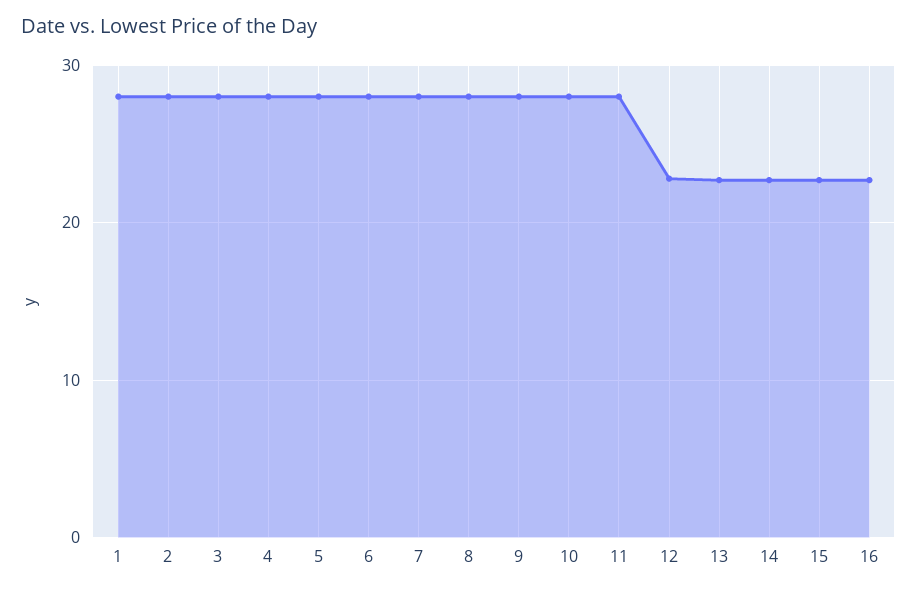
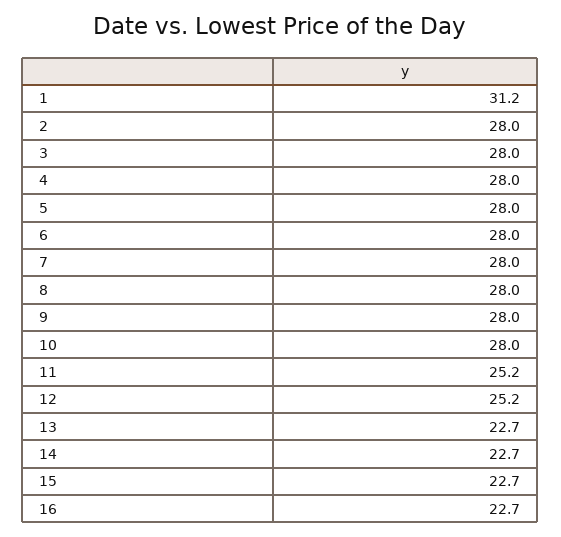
1: 28 -> 31.2
11: 28 -> 25.2
12: 23 -> 25.2

